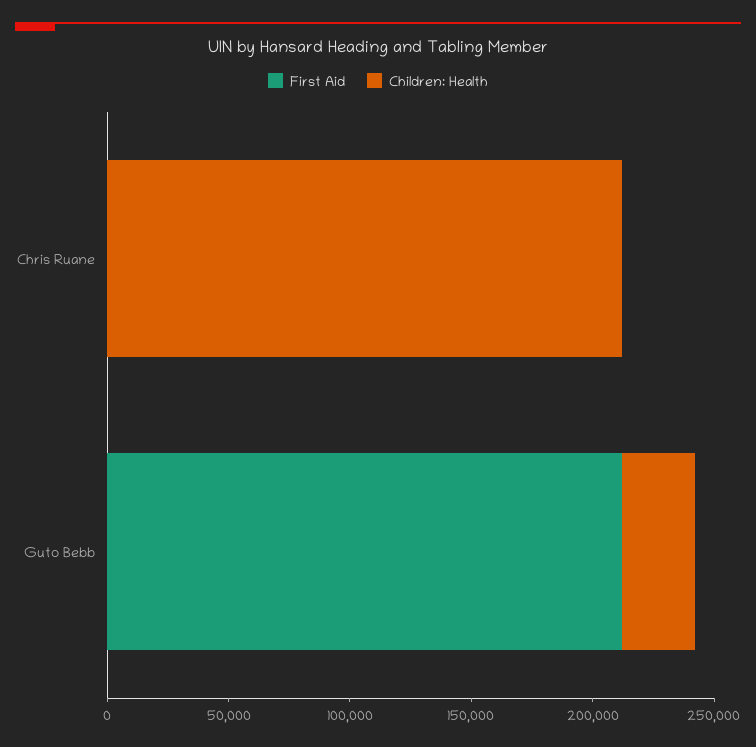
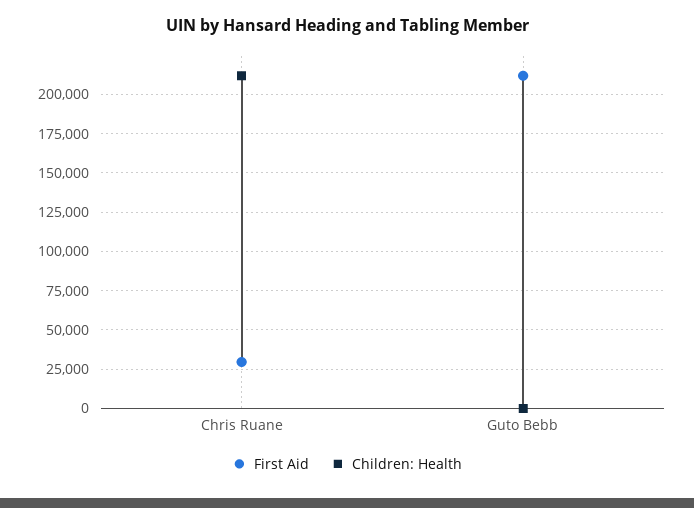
First Aid, Chris Ruane: 0 -> 30000
Children: Health, Guto Bebb: 30000 -> 0

